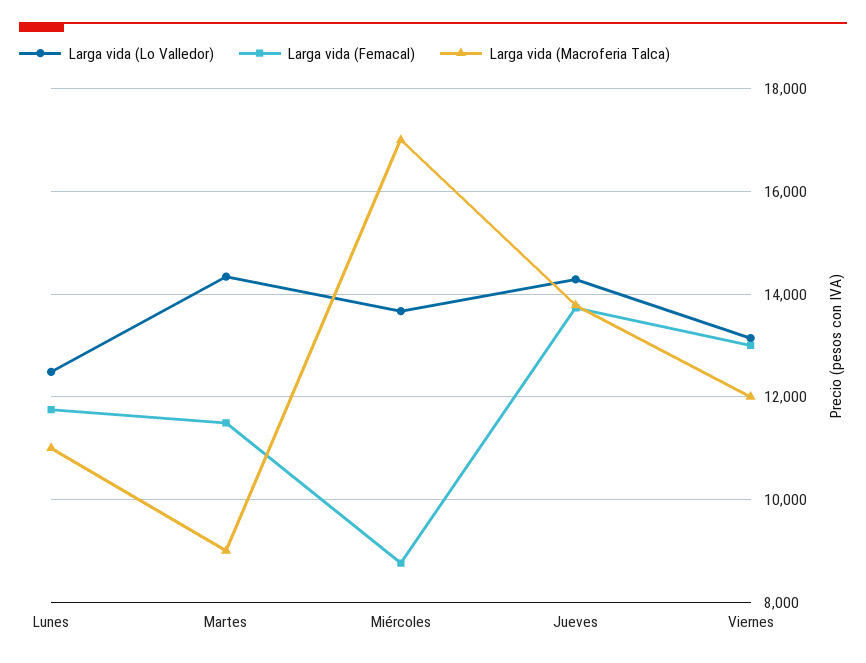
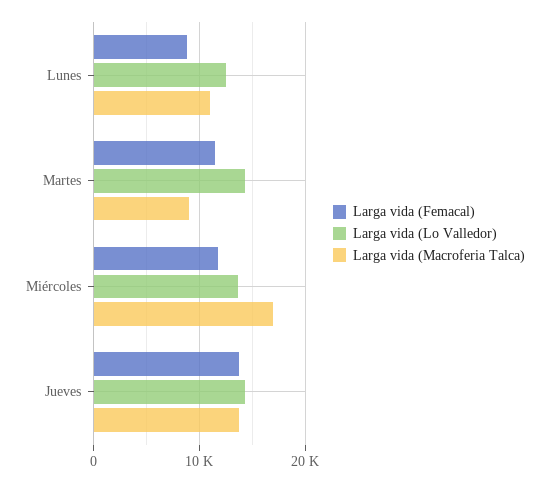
Larga vida (Femacal), Lunes: 11800 -> 9000
Larga vida (Femacal), Miércoles: 8800 -> 12000
Larga vida (Lo Valledor), Viernes: 13200 -> none
Larga vida (Femacal), Viernes: 13000 -> none
Larga vida (Macroferia Talca), Viernes: 12000 -> none

